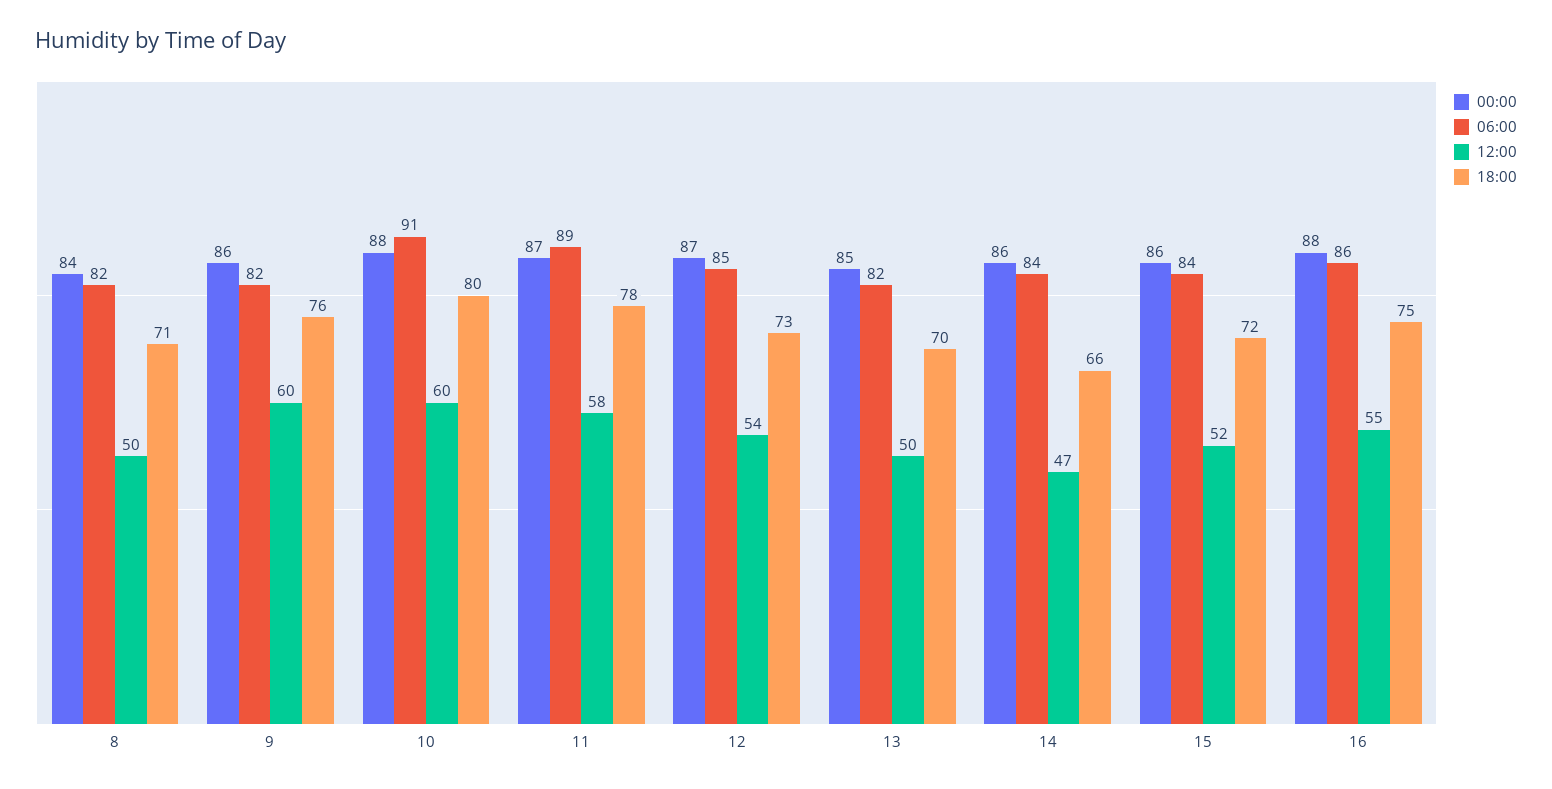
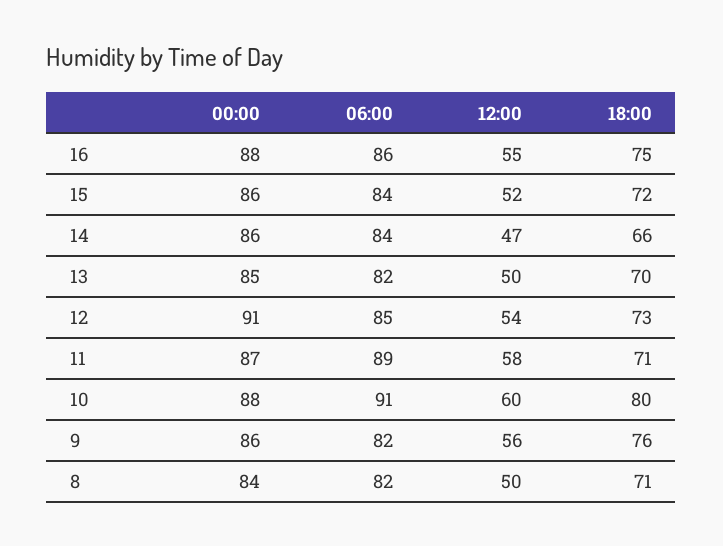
12:00, 9: 60 -> 56
18:00, 11: 78 -> 71
00:00, 12: 87 -> 91

